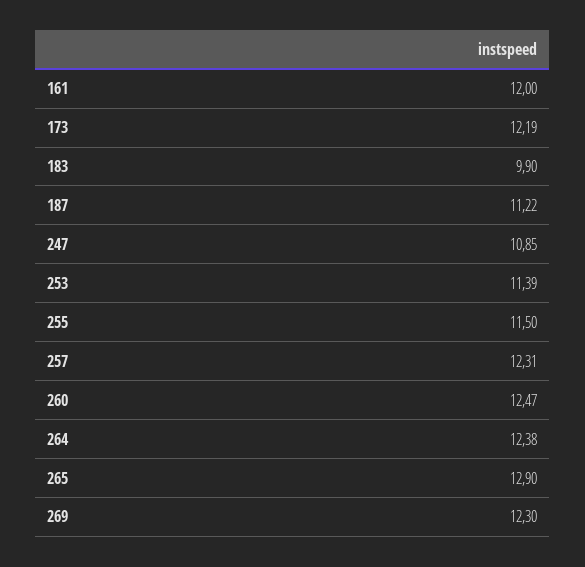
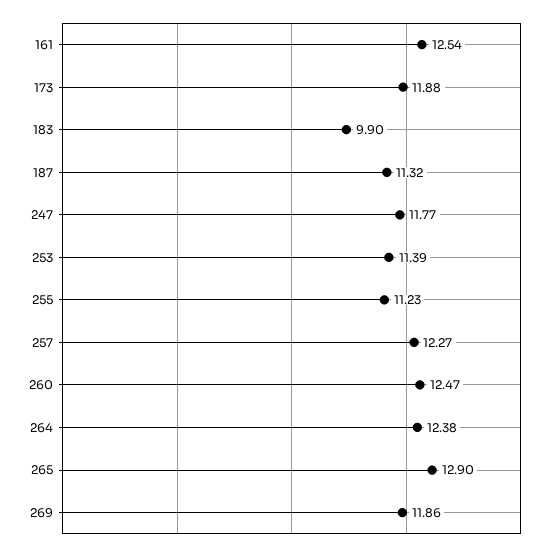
161: 12 -> 12.54
173: 12.19 -> 11.88
187: 11.22 -> 11.32
247: 10.85 -> 11.77
255: 11.5 -> 11.23
257: 12.31 -> 12.27
269: 12.3 -> 11.86

